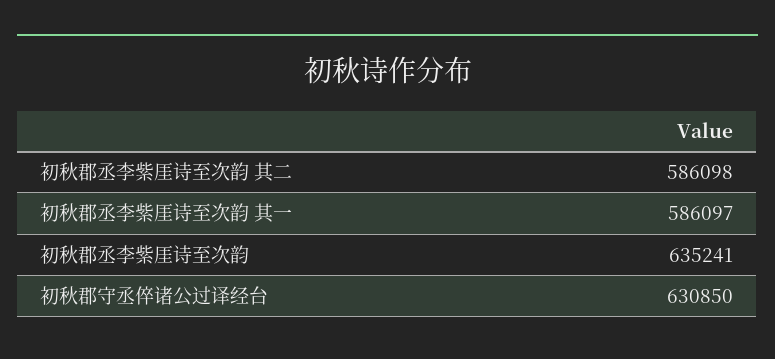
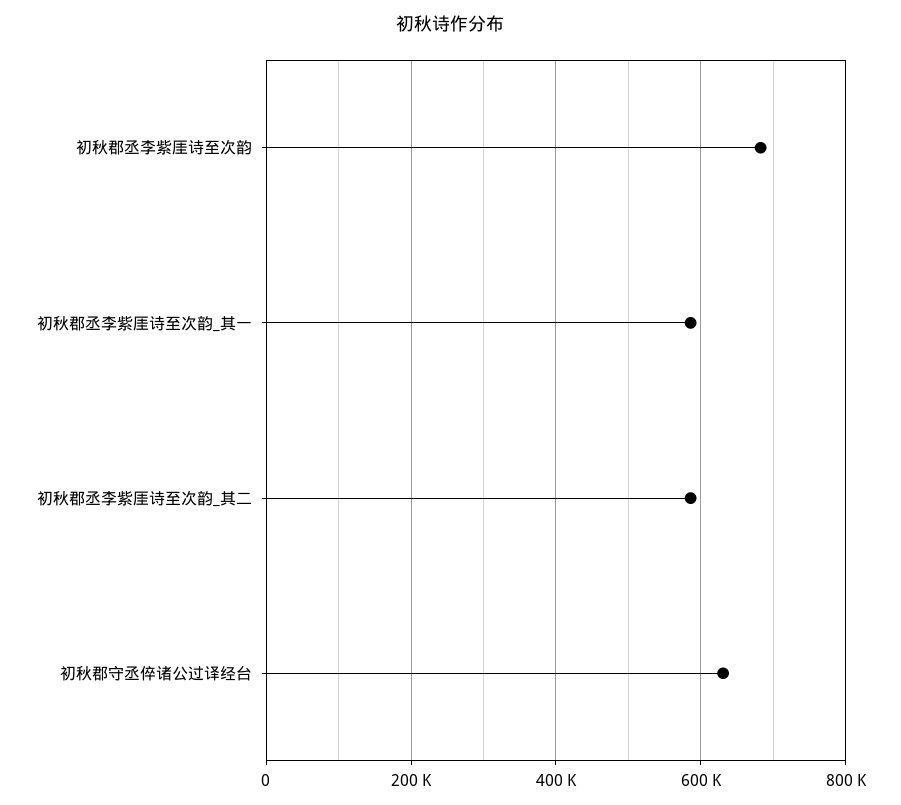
初秋郡丞李紫厓诗至次韵: 635241 -> 680000

